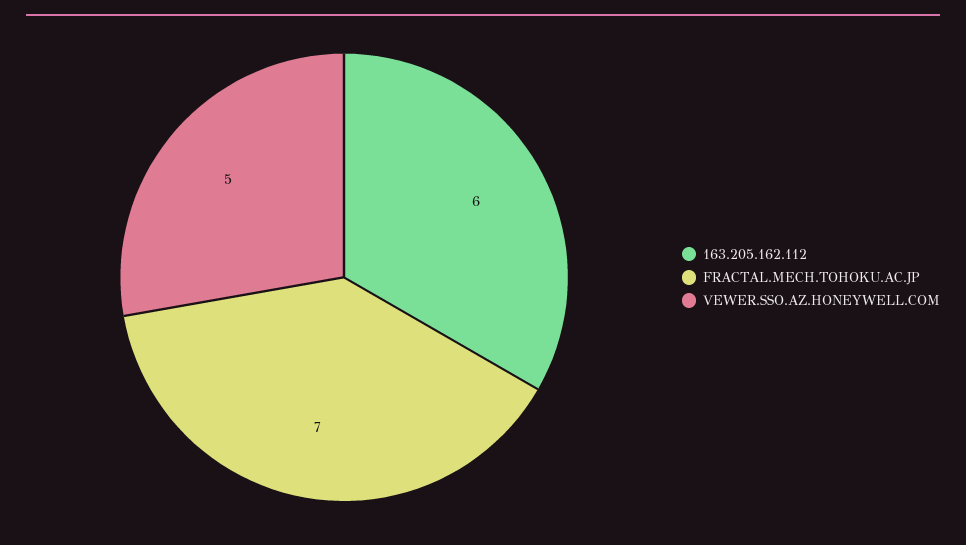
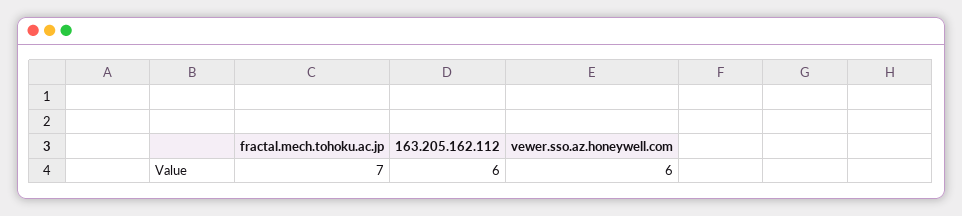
VEWER.SSO.AZ.HONEYWELL.COM: 5 -> 6

